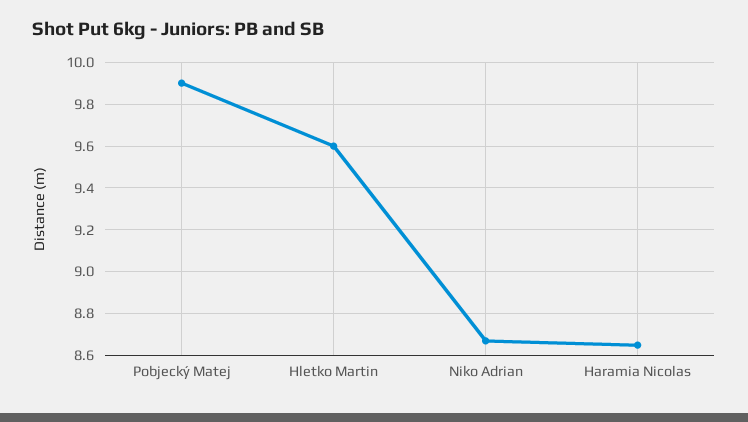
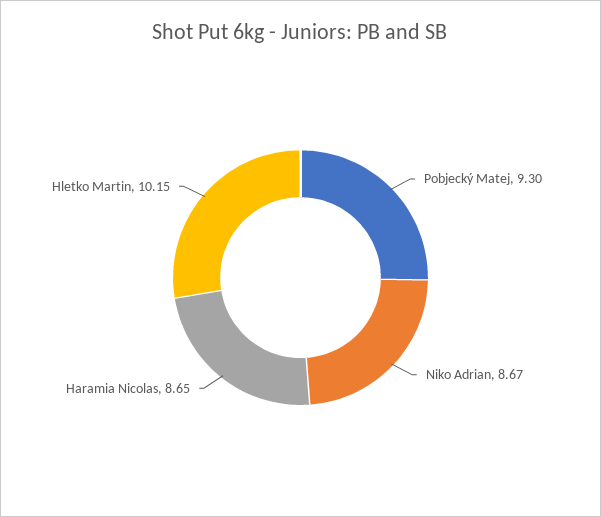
Pobjecký Matej: 9.9 -> 9.3
Hletko Martin: 9.6 -> 10.15

